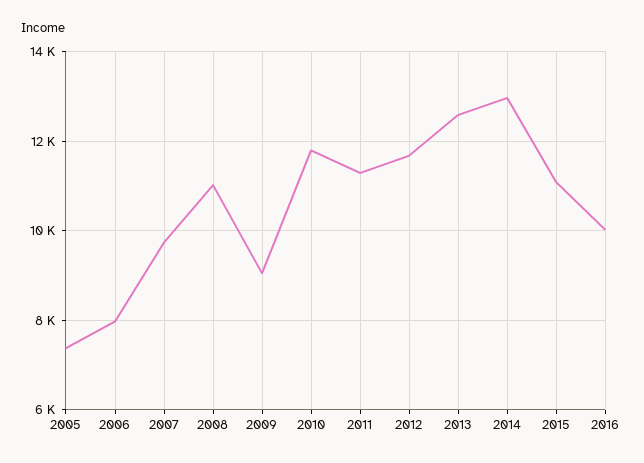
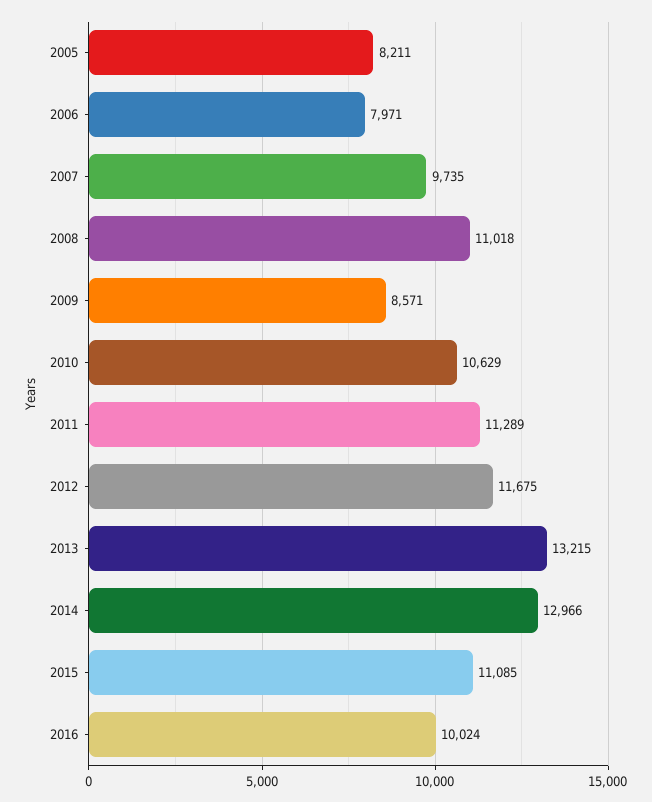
2005: 7400 -> 8211
2009: 9000 -> 8571
2010: 11800 -> 10629
2013: 12600 -> 13215

